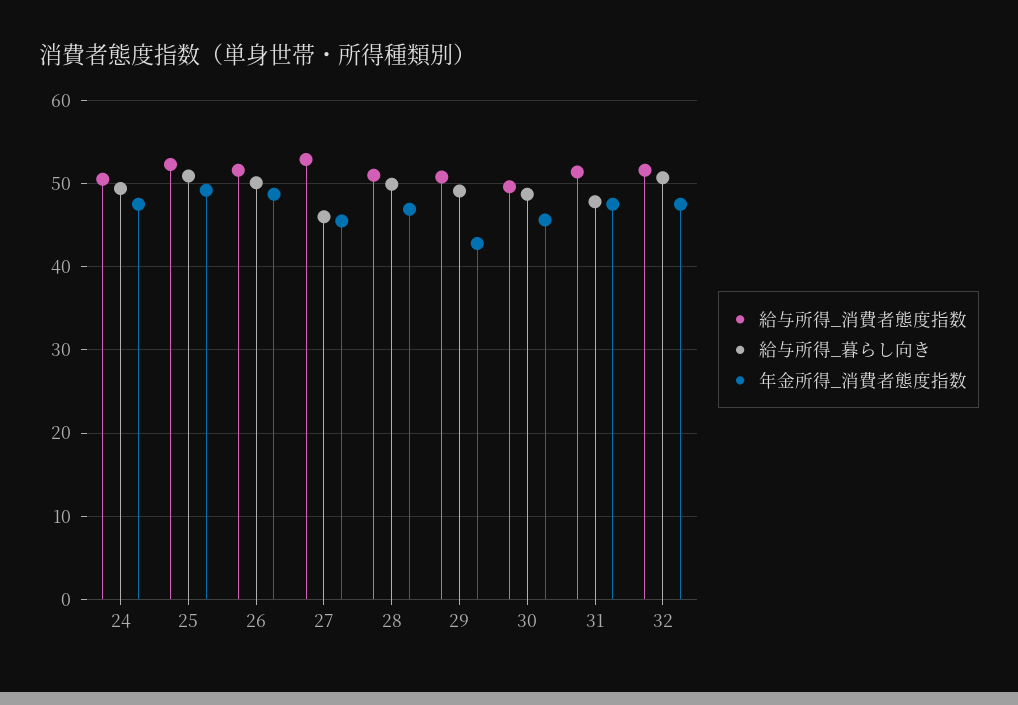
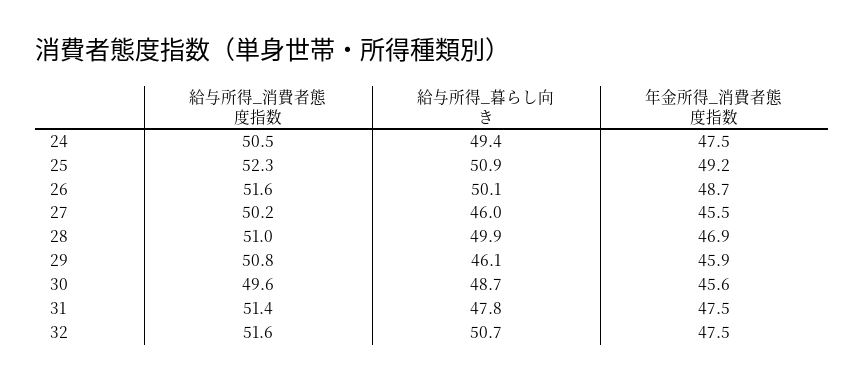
給与所得_消費者態度指数, 27: 53 -> 50.2
給与所得_暮らし向き, 29: 49 -> 46.1
年金所得_消費者態度指数, 29: 43 -> 45.9

